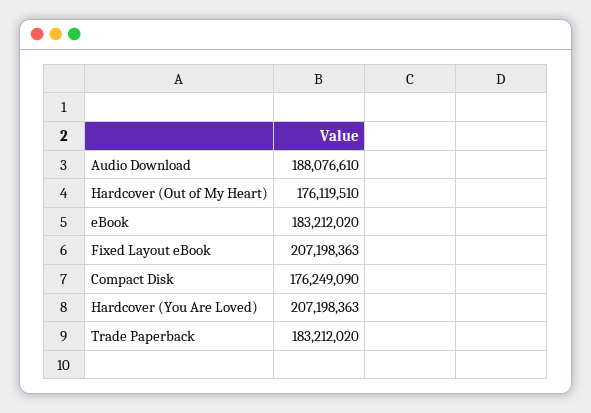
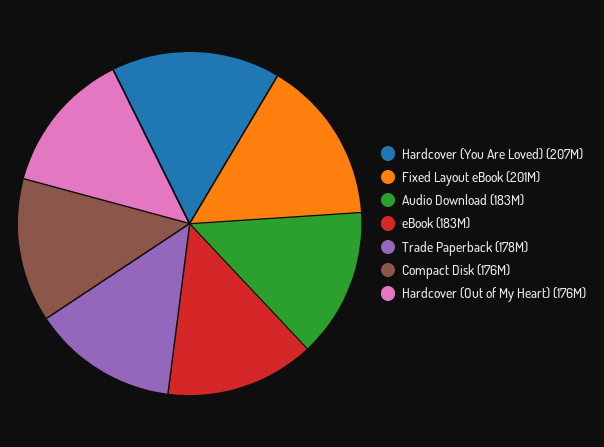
Audio Download: 188076610 -> 183000000
Fixed Layout eBook: 207198363 -> 201000000
Trade Paperback: 183212020 -> 178000000

